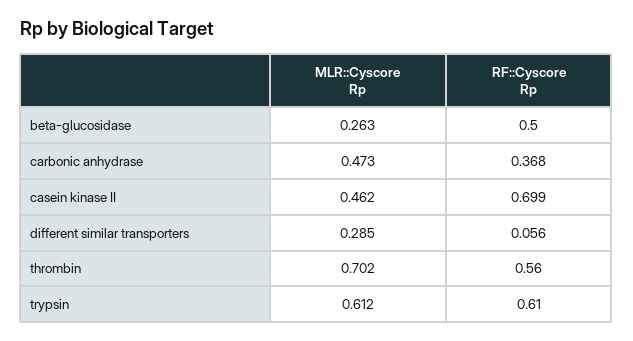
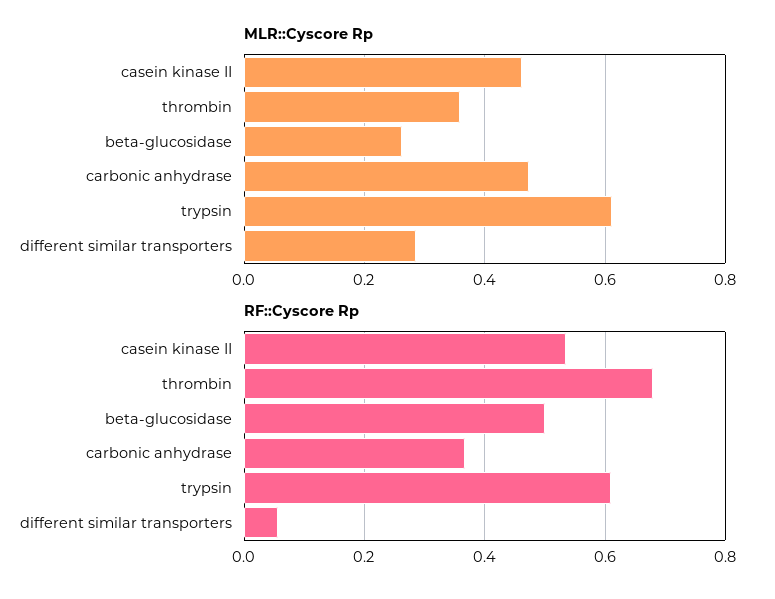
RF::Cyscore Rp, casein kinase II: 0.699 -> 0.54
MLR::Cyscore Rp, thrombin: 0.702 -> 0.36
RF::Cyscore Rp, thrombin: 0.56 -> 0.68

